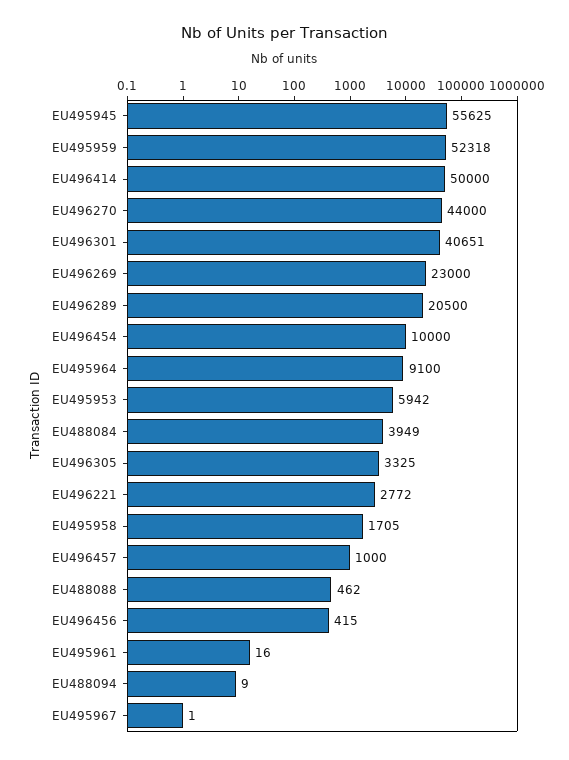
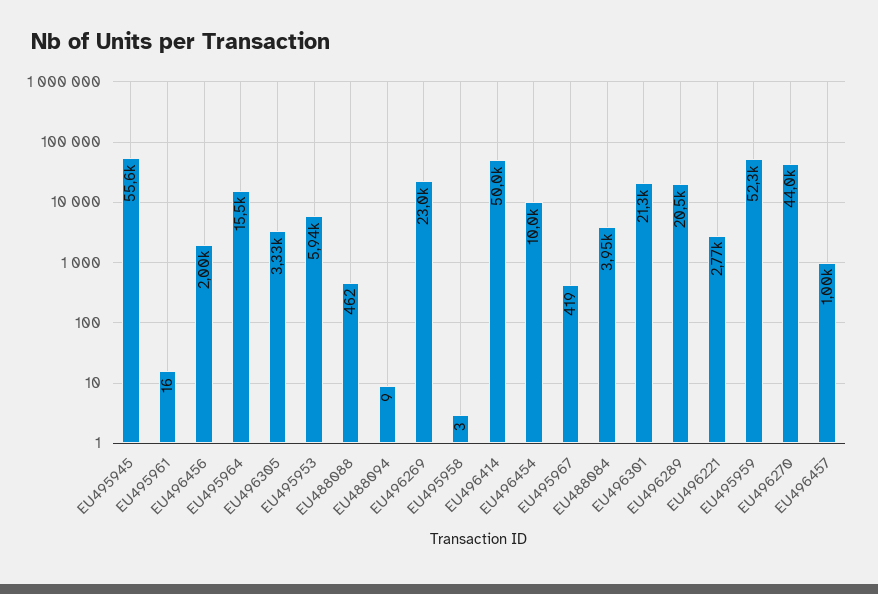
EU496301: 40651 -> 21300
EU495964: 9100 -> 15500
EU495958: 1705 -> 3
EU496456: 415 -> 2000
EU495967: 1 -> 419

